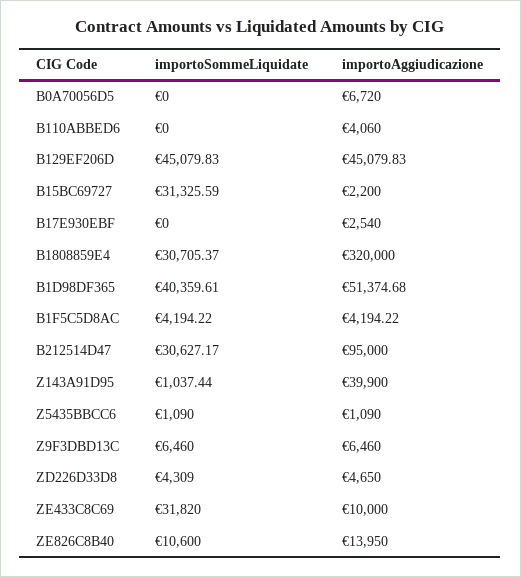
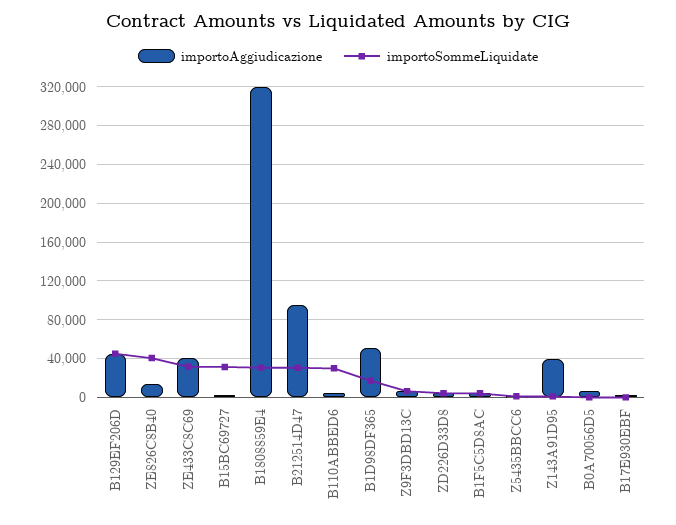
importoSommeLiquidate, B110ABBED6: 0 -> 30000
importoSommeLiquidate, B1D98DF365: 40359.61 -> 20000
importoAggiudicazione, ZE433C8C69: 10000 -> 40000
importoSommeLiquidate, ZE826C8B40: 10600 -> 40000

